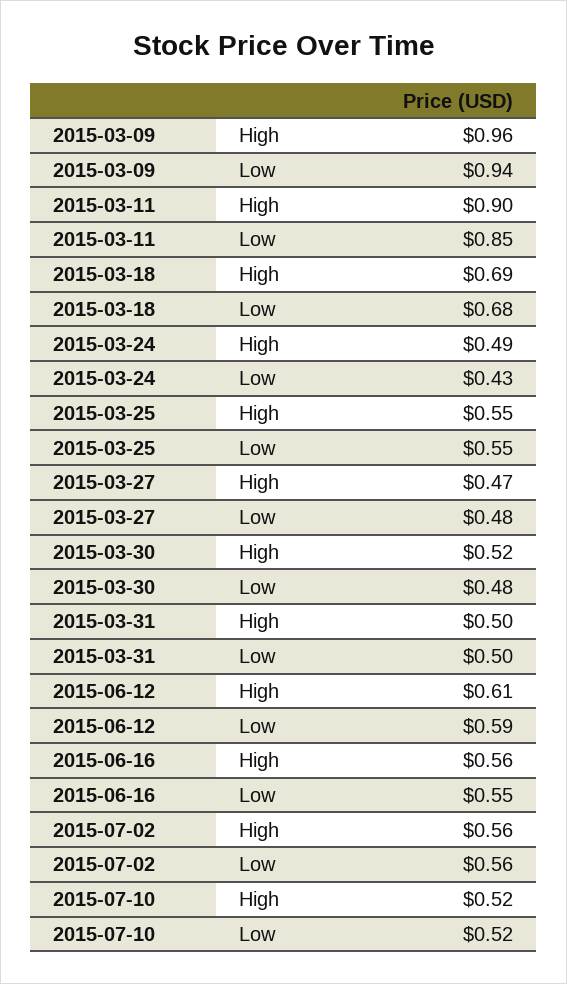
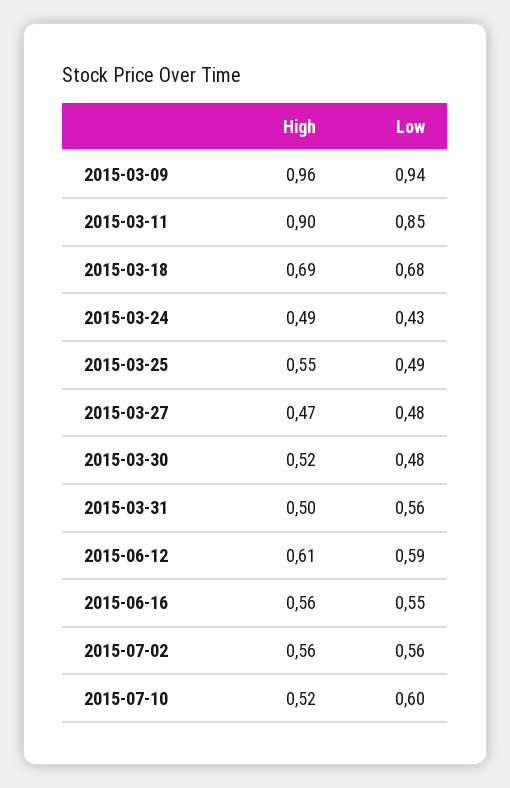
2015-03-25, Low: 0.55 -> 0.49
2015-03-31, Low: 0.5 -> 0.56
2015-07-10, Low: 0.52 -> 0.6

